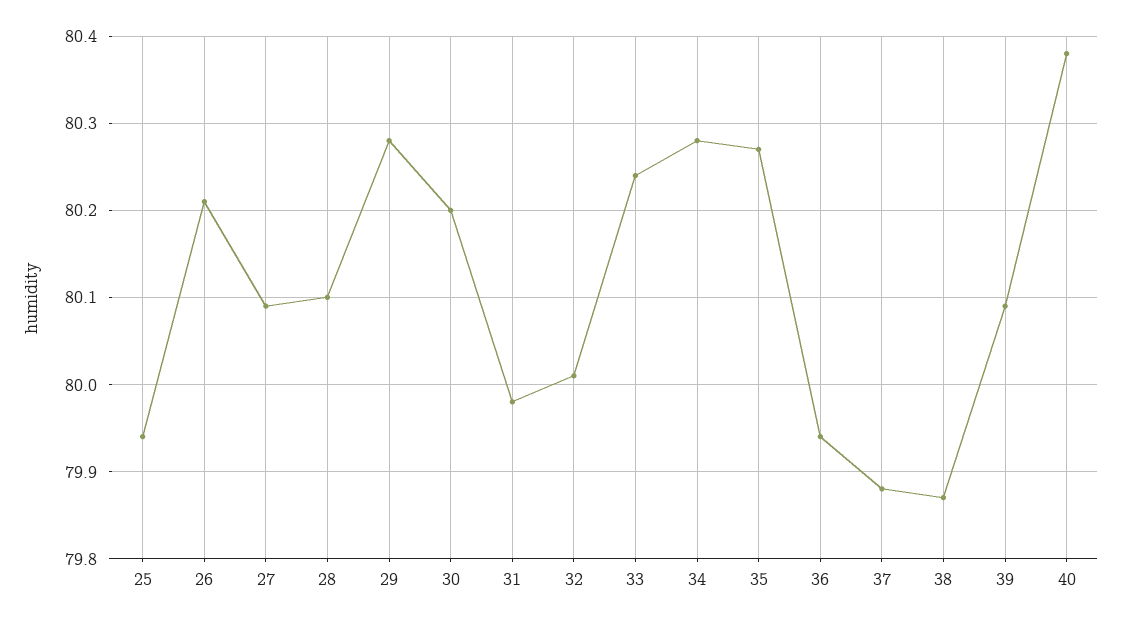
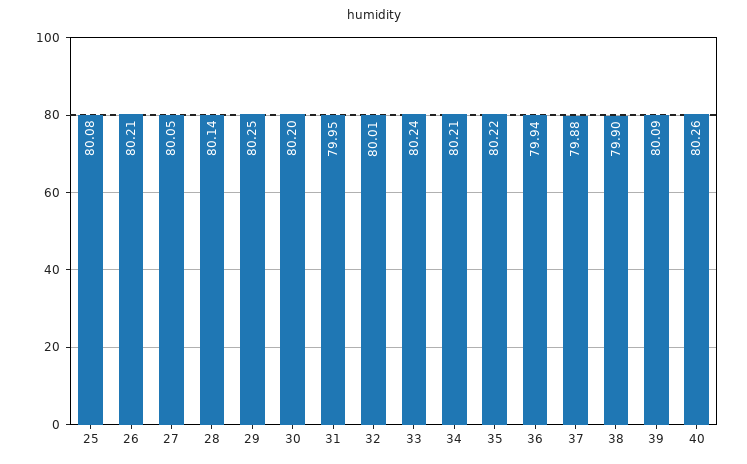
25: 79.94 -> 80.08
27: 80.09 -> 80.05
28: 80.1 -> 80.14
29: 80.28 -> 80.25
31: 79.98 -> 79.95
34: 80.28 -> 80.21
35: 80.27 -> 80.22
38: 79.87 -> 79.9
40: 80.38 -> 80.26

